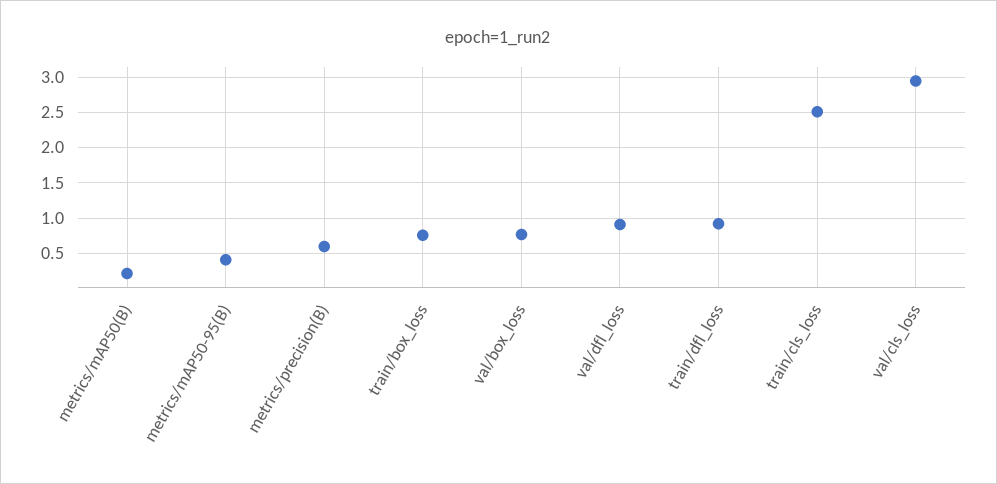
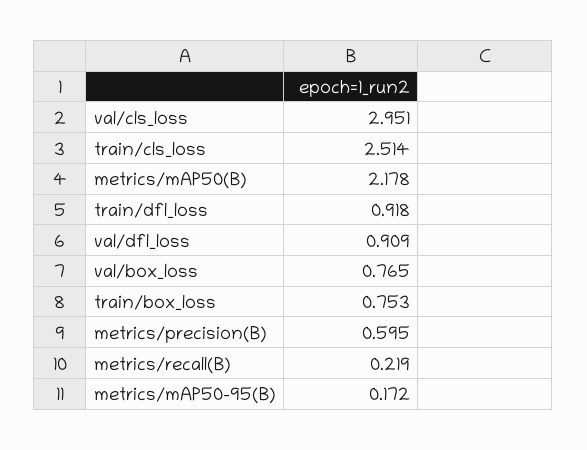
metrics/mAP50(B): 0.2 -> 2.178
metrics/mAP50-95(B): 0.4 -> 0.172
metrics/recall(B): none -> 0.219

